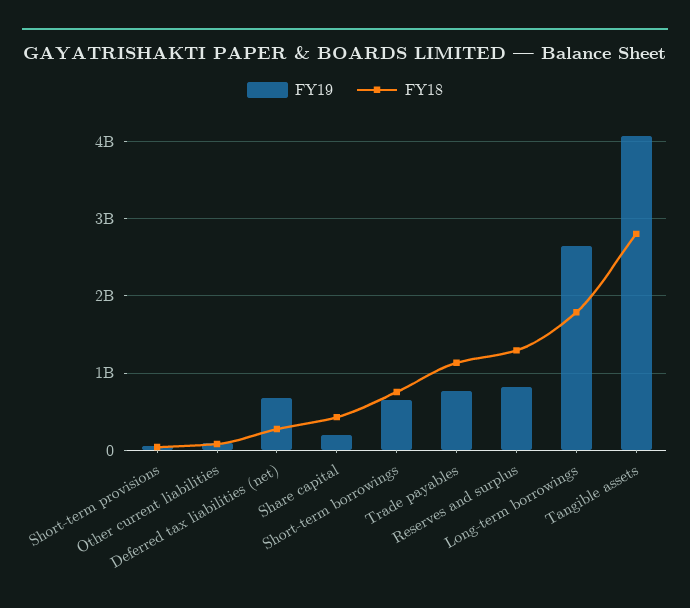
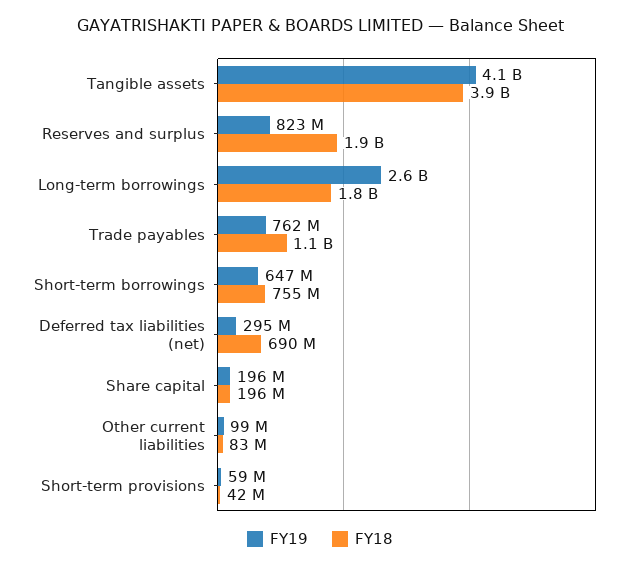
FY19, Deferred tax liabilities (net): 700000000 -> 295000000
FY18, Deferred tax liabilities (net): 300000000 -> 690000000
FY18, Share capital: 400000000 -> 196000000
FY18, Reserves and surplus: 1300000000 -> 1900000000
FY18, Tangible assets: 2800000000 -> 3900000000

